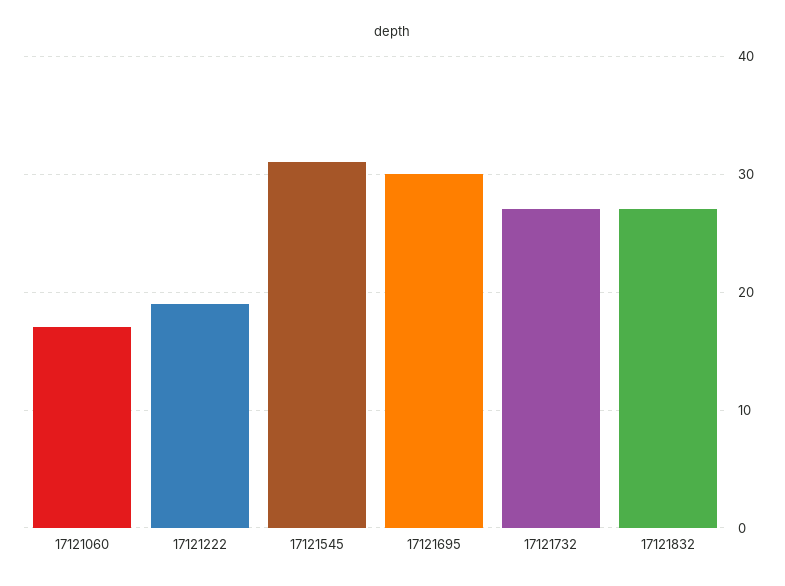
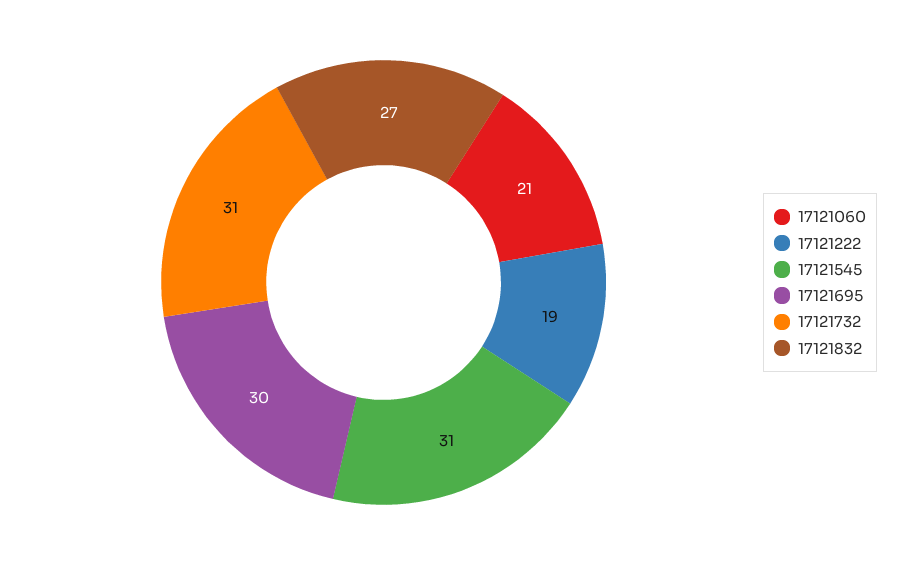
17121060: 17 -> 21
17121732: 27 -> 31

